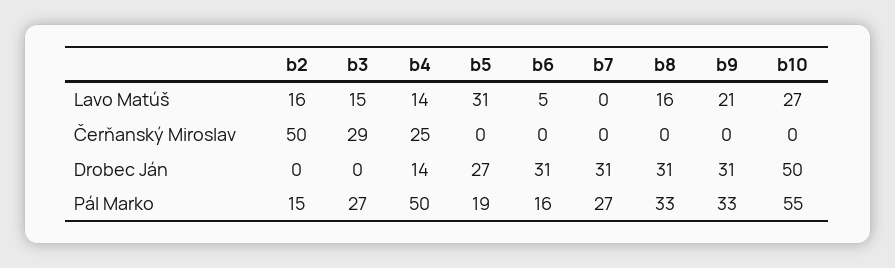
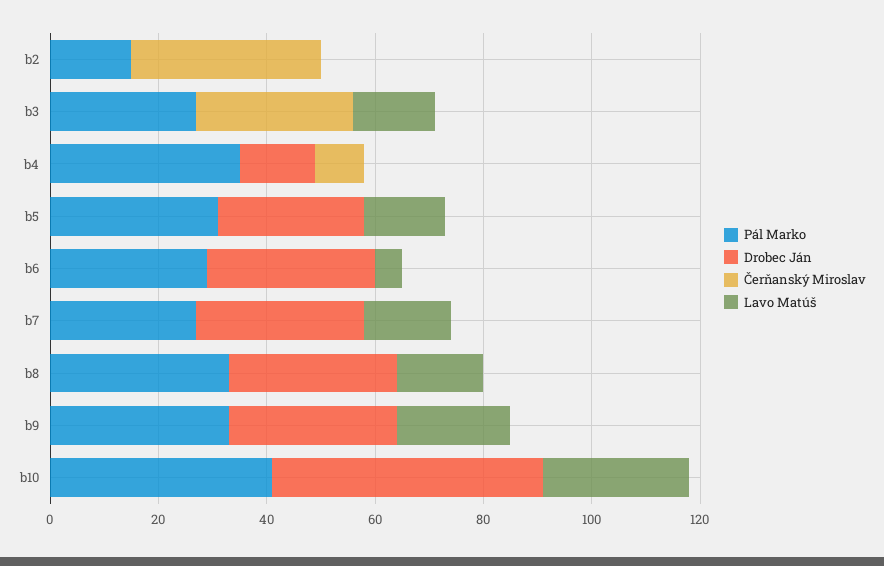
Lavo Matúš, b2: 16 -> 0
Lavo Matúš, b4: 14 -> 0
Lavo Matúš, b5: 31 -> 15
Lavo Matúš, b7: 0 -> 15
Čerňanský Miroslav, b2: 50 -> 35
Čerňanský Miroslav, b4: 25 -> 10
Pál Marko, b4: 50 -> 35
Pál Marko, b5: 19 -> 30
Pál Marko, b6: 16 -> 30
Pál Marko, b10: 55 -> 40

